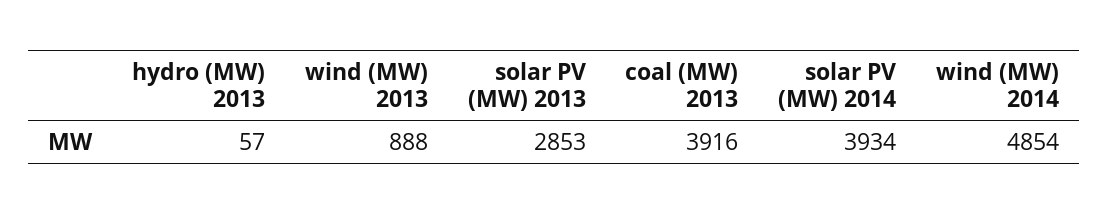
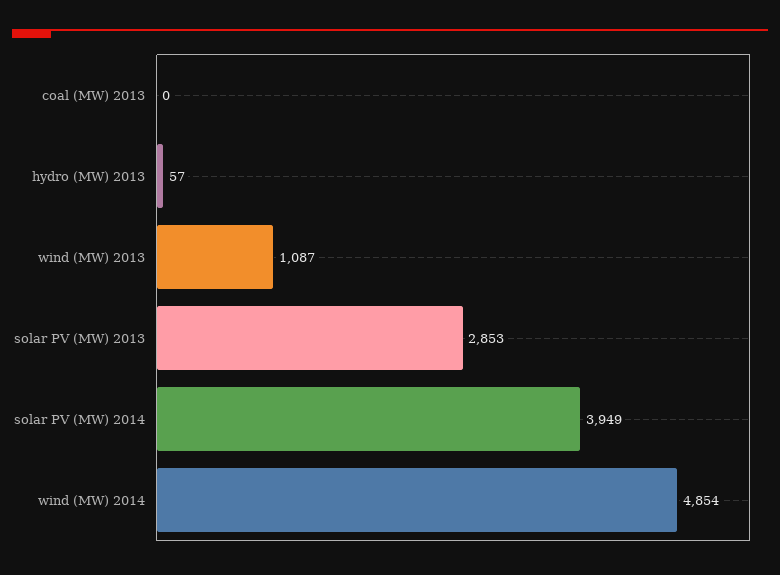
wind (MW) 2013: 888 -> 1087
coal (MW) 2013: 3916 -> 0
solar PV (MW) 2014: 3934 -> 3949

